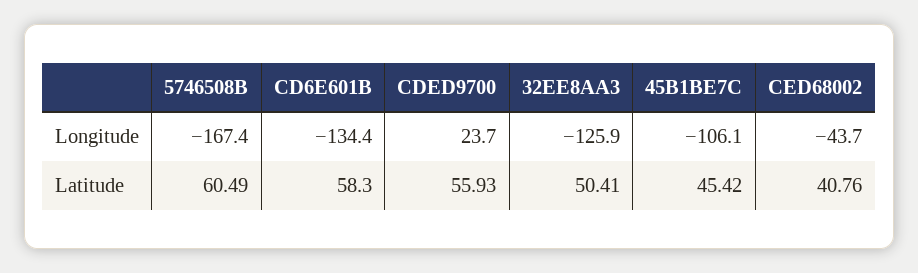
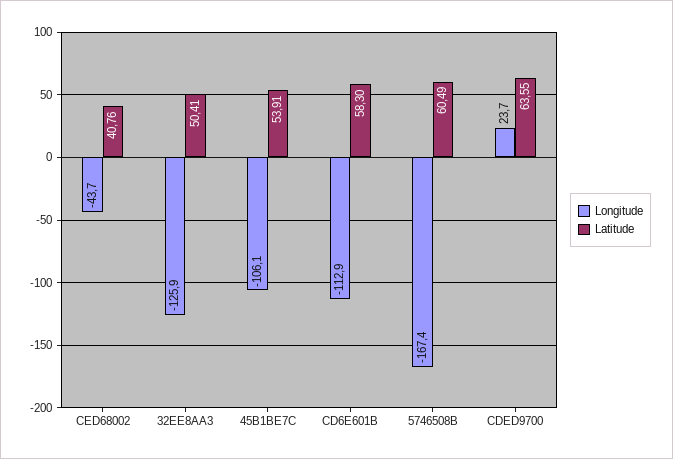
Longitude, CD6E601B: -134.4 -> -112.9
Latitude, CDED9700: 55.93 -> 63.55
Latitude, 45B1BE7C: 45.42 -> 53.91

